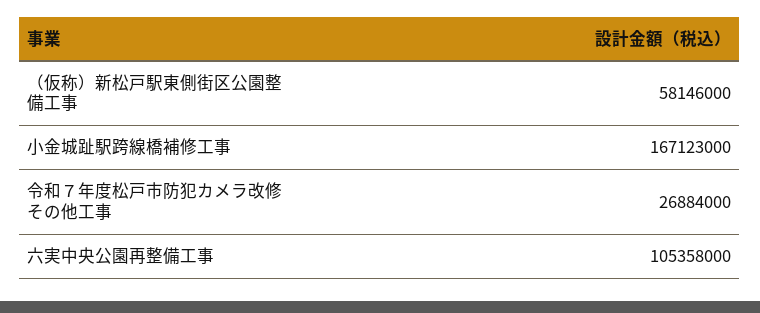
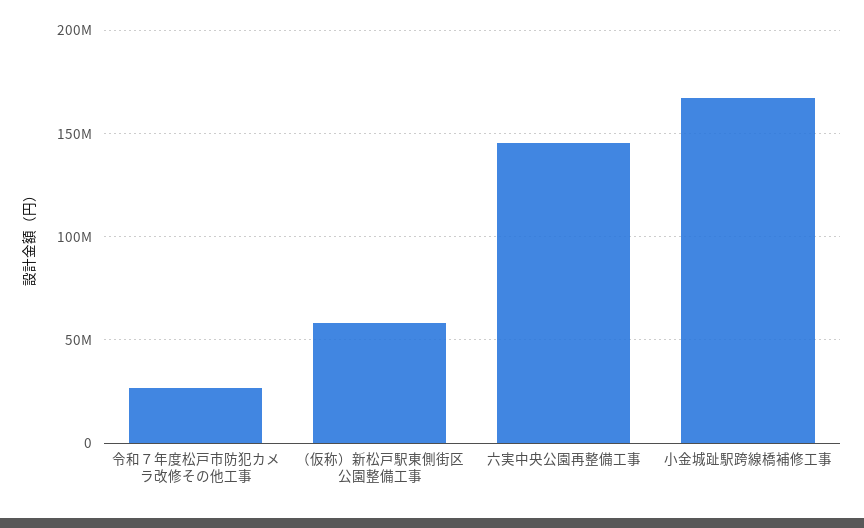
六実中央公園再整備工事: 105358000 -> 145000000

